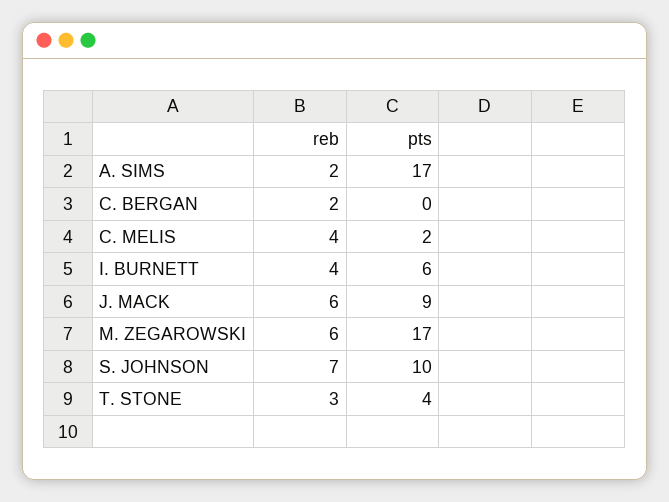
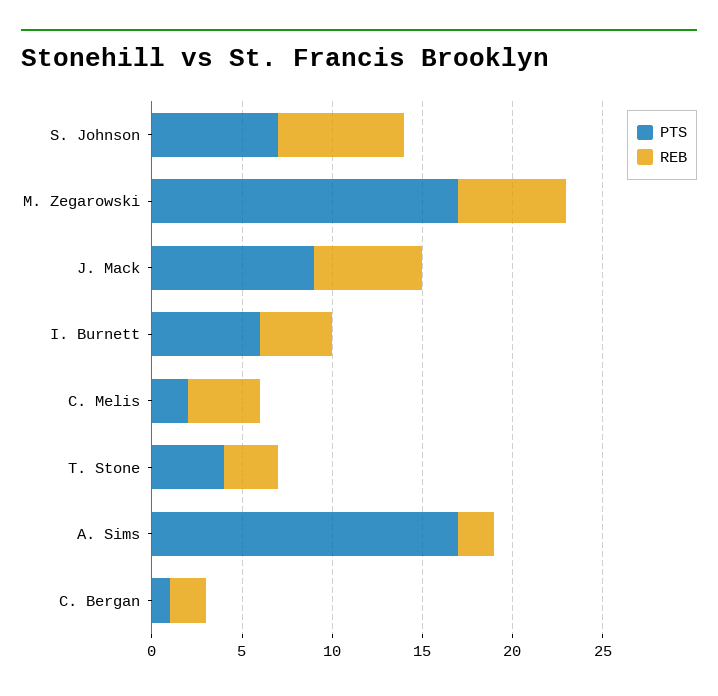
pts, C. BERGAN: 0 -> 1
pts, S. JOHNSON: 10 -> 7

